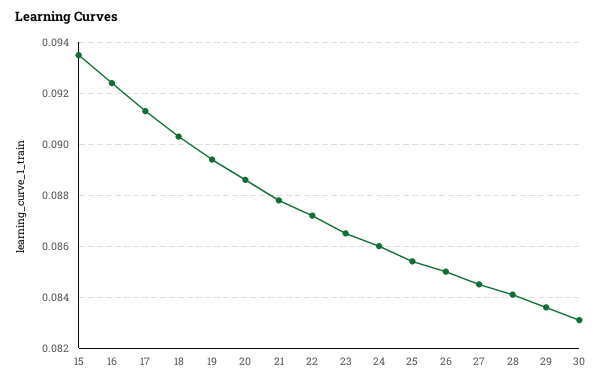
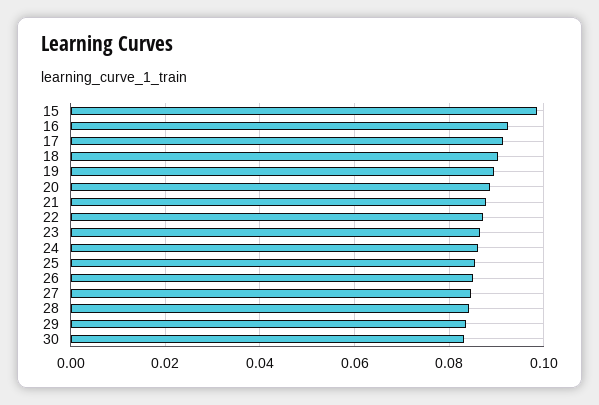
15: 0.0935 -> 0.098

